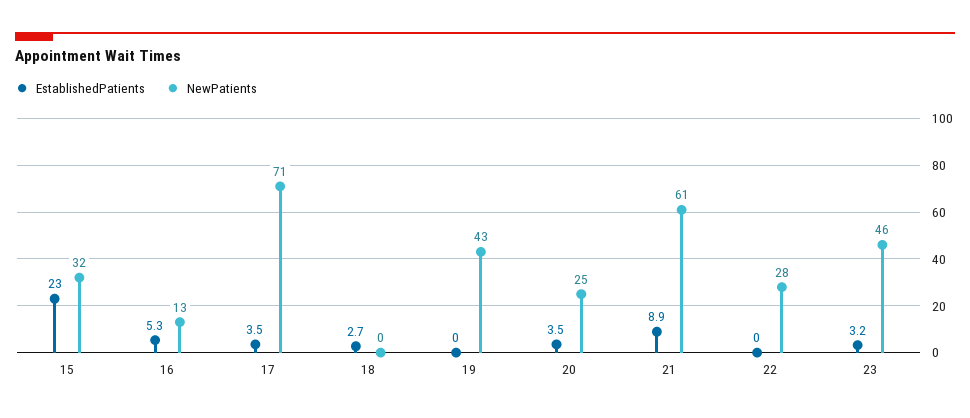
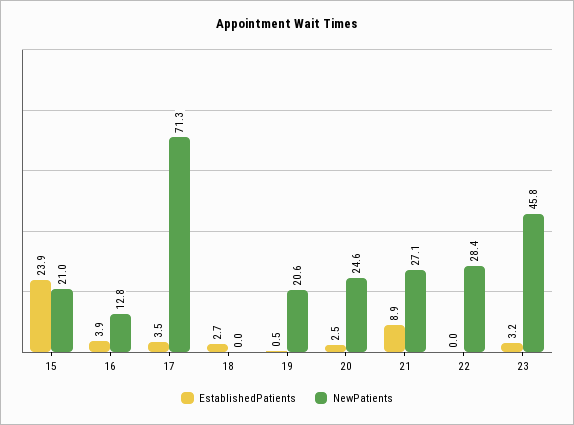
EstablishedPatients, 15: 23 -> 23.9
NewPatients, 15: 32 -> 21
EstablishedPatients, 16: 5.3 -> 3.9
EstablishedPatients, 19: 0 -> 0.5
NewPatients, 19: 43 -> 20.6
EstablishedPatients, 20: 3.5 -> 2.5
NewPatients, 21: 61 -> 27.1

